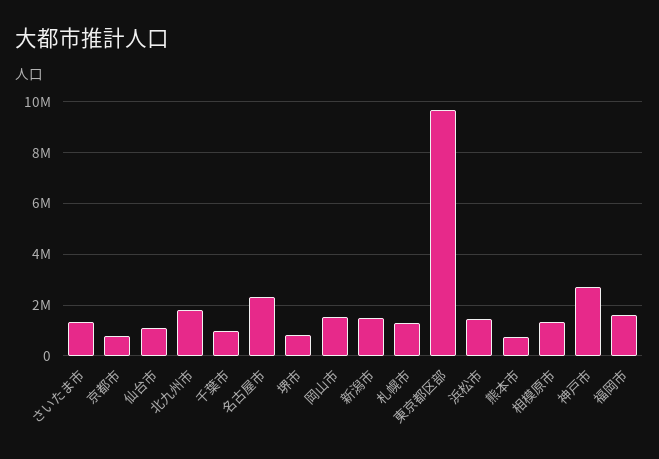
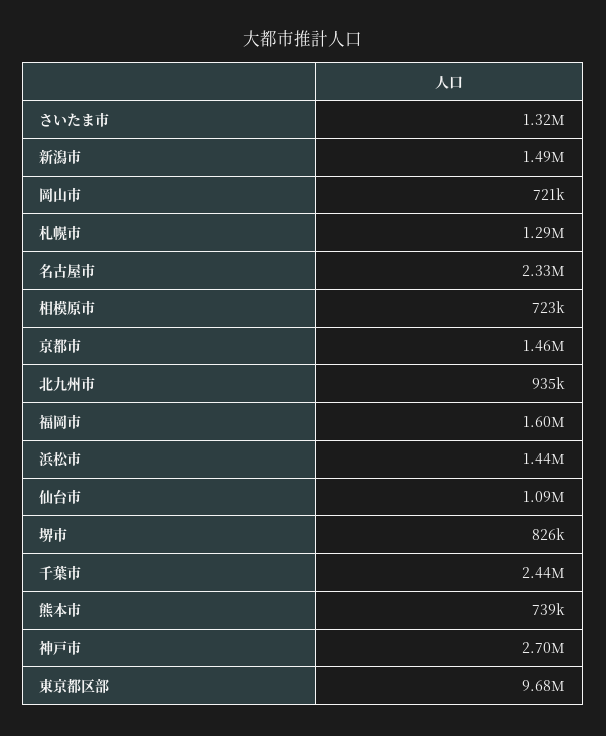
京都市: 750000 -> 1460000
北九州市: 1750000 -> 935000
千葉市: 1000000 -> 2440000
岡山市: 1500000 -> 721000
相模原市: 1250000 -> 723000

